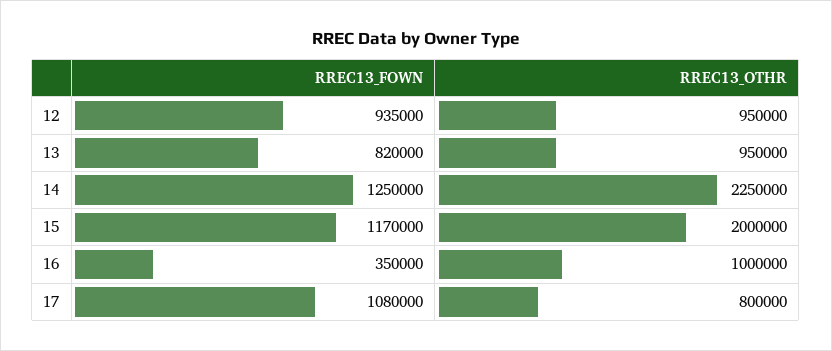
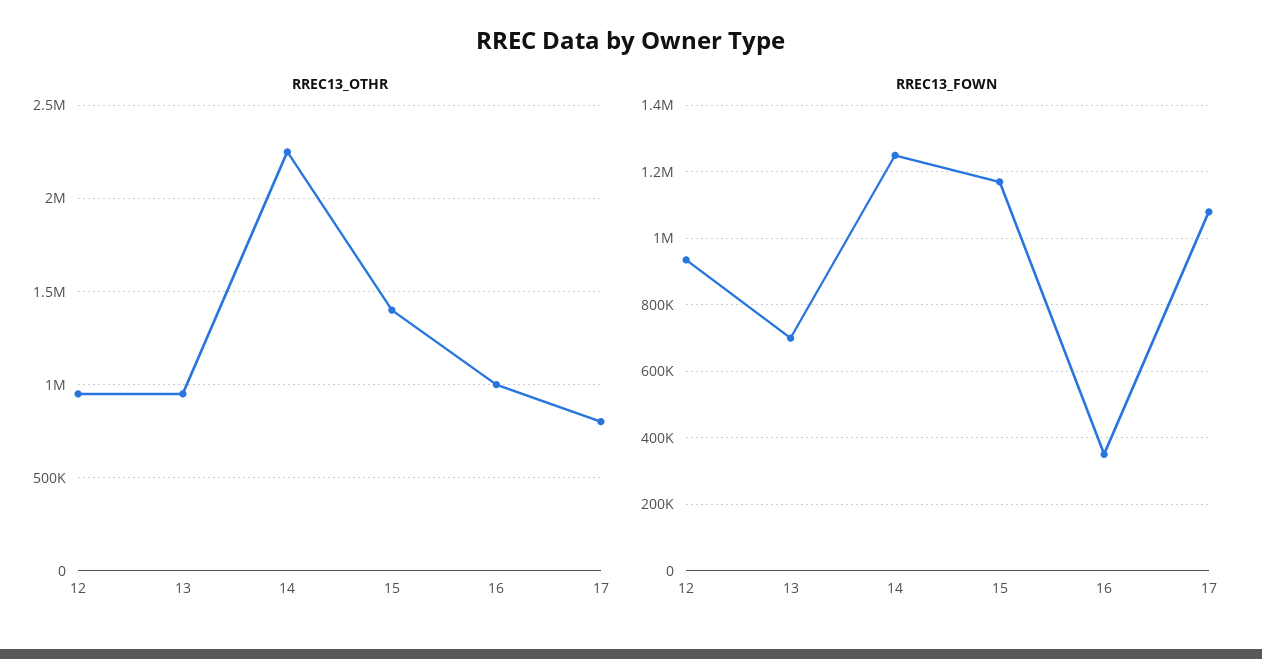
RREC13_FOWN, 13: 820000 -> 700000
RREC13_OTHR, 15: 2000000 -> 1400000

